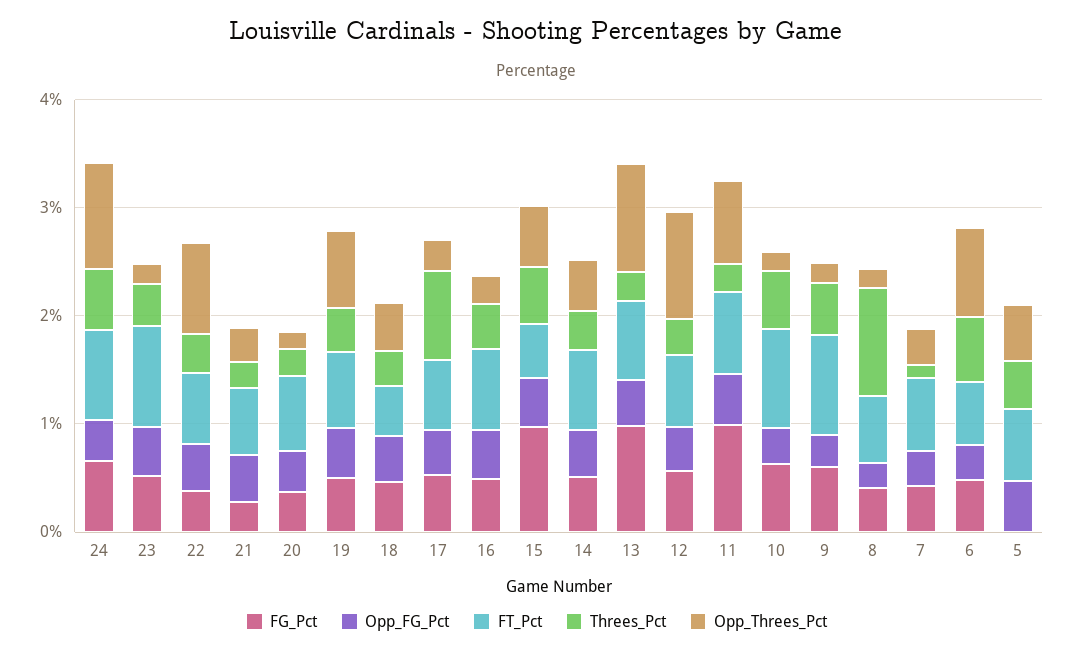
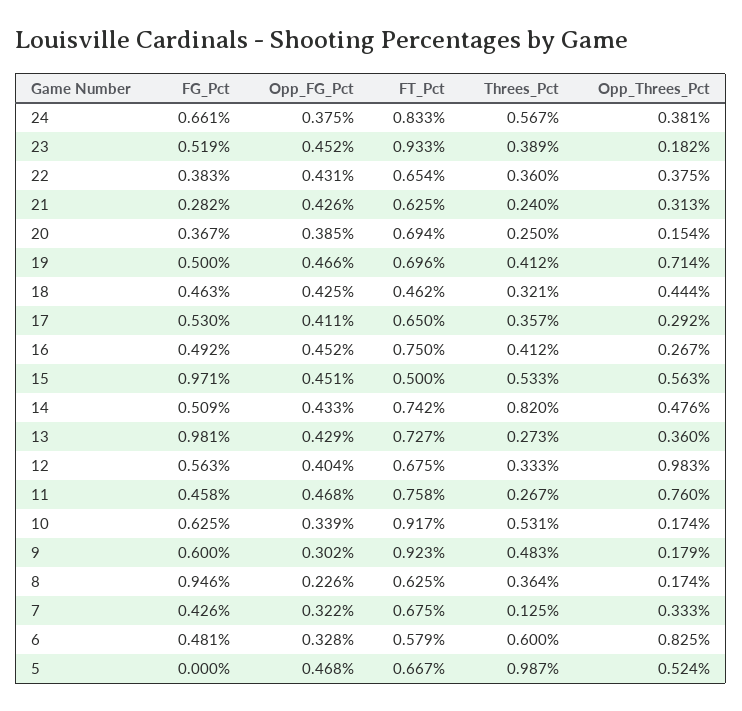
Opp_Threes_Pct, 24: 1 -> 0.381
Opp_Threes_Pct, 22: 0.8 -> 0.375
Threes_Pct, 17: 0.8 -> 0.357
Threes_Pct, 14: 0.4 -> 0.82
Opp_Threes_Pct, 13: 1 -> 0.36
FG_Pct, 11: 1 -> 0.458
FG_Pct, 8: 0.4 -> 0.946
Threes_Pct, 8: 1 -> 0.364
Threes_Pct, 5: 0.4 -> 0.987

